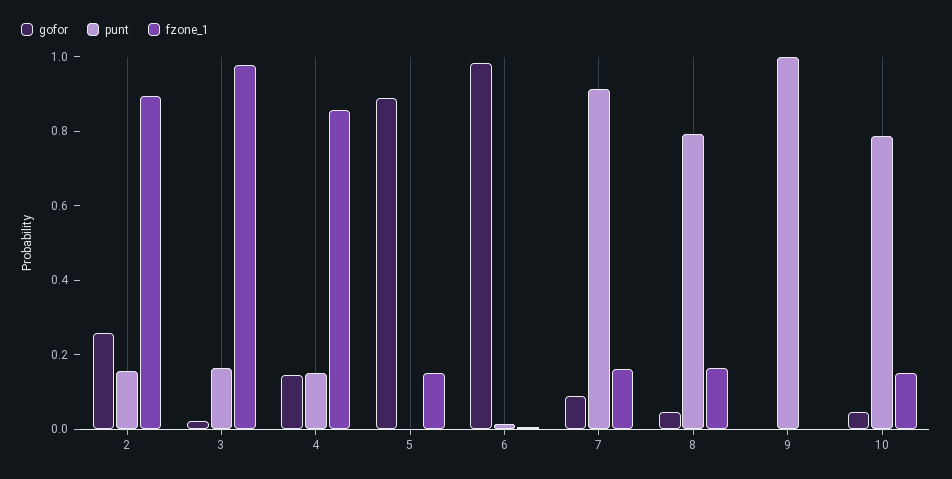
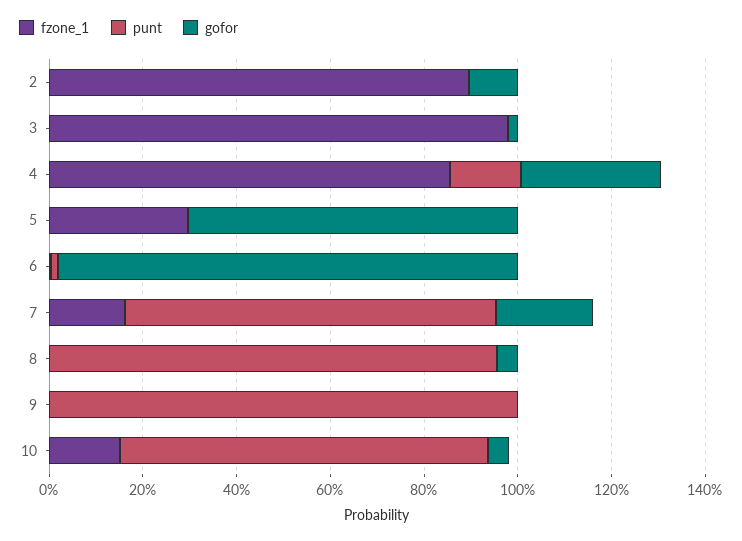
gofor, 2: 0.25 -> 0.1
punt, 2: 0.15 -> 0
punt, 3: 0.15 -> 0
gofor, 4: 0.15 -> 0.3
gofor, 5: 0.9 -> 0.7
fzone_1, 5: 0.15 -> 0.3
gofor, 7: 0.1 -> 0.2
punt, 7: 0.9 -> 0.8
punt, 8: 0.8 -> 0.95
fzone_1, 8: 0.15 -> 0

